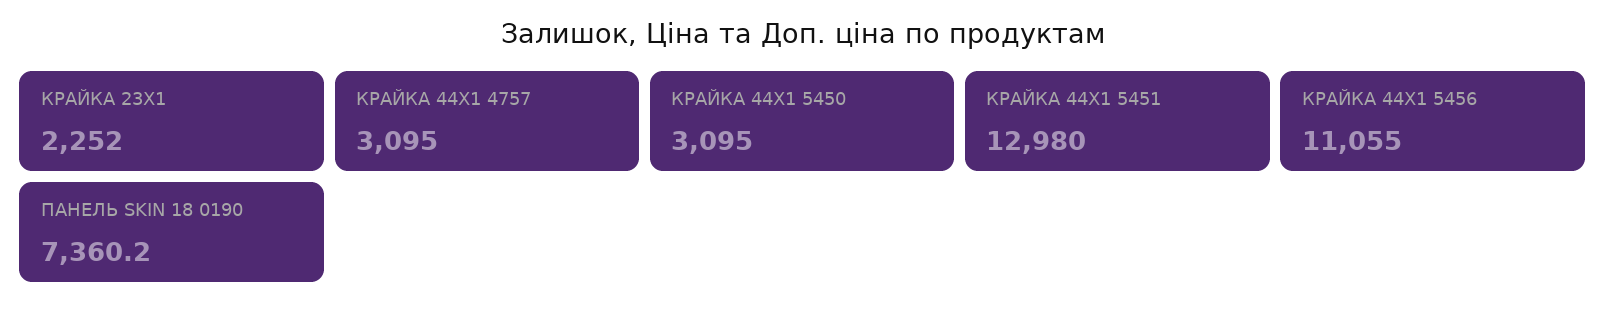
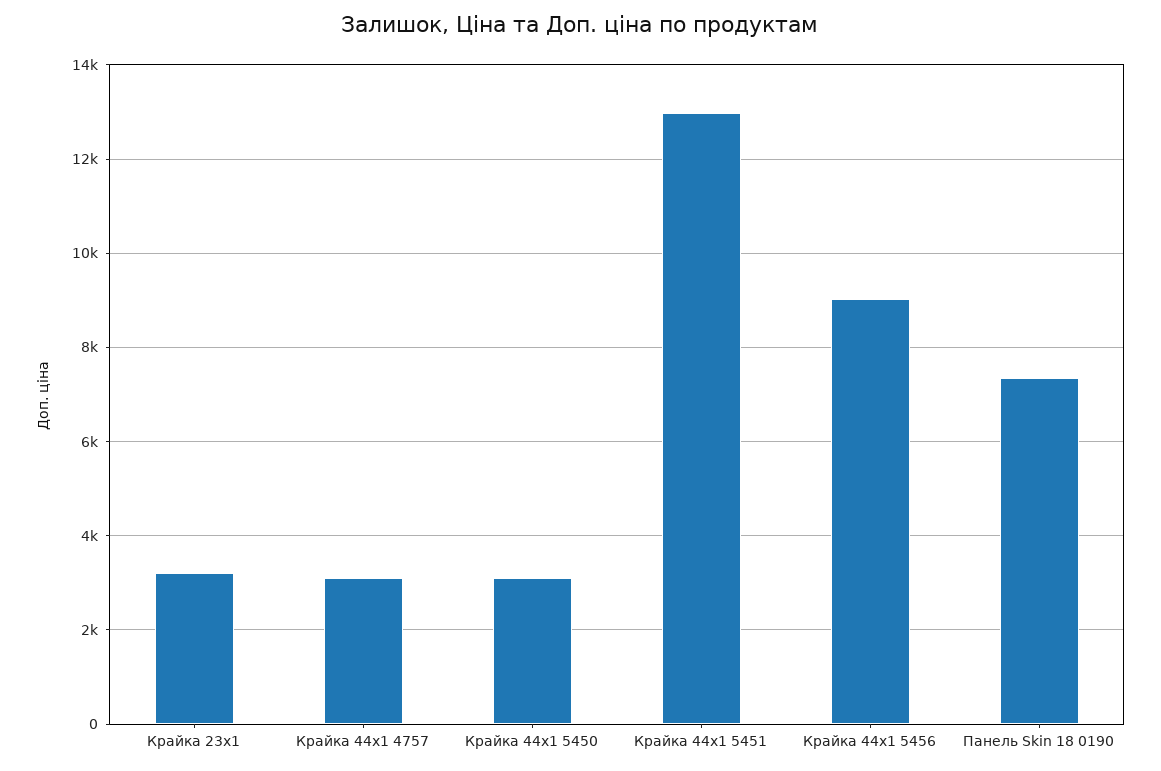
КРАЙКА 23X1: 2252 -> 3200
КРАЙКА 44X1 5456: 11055 -> 9000

